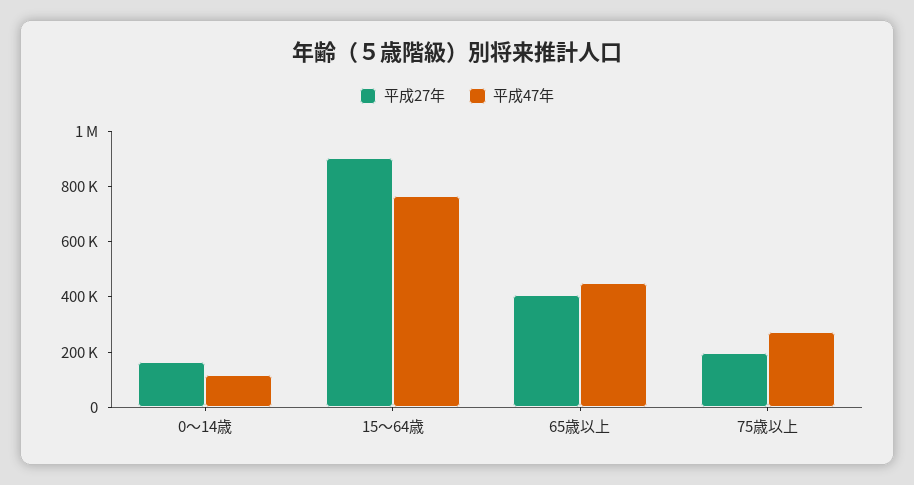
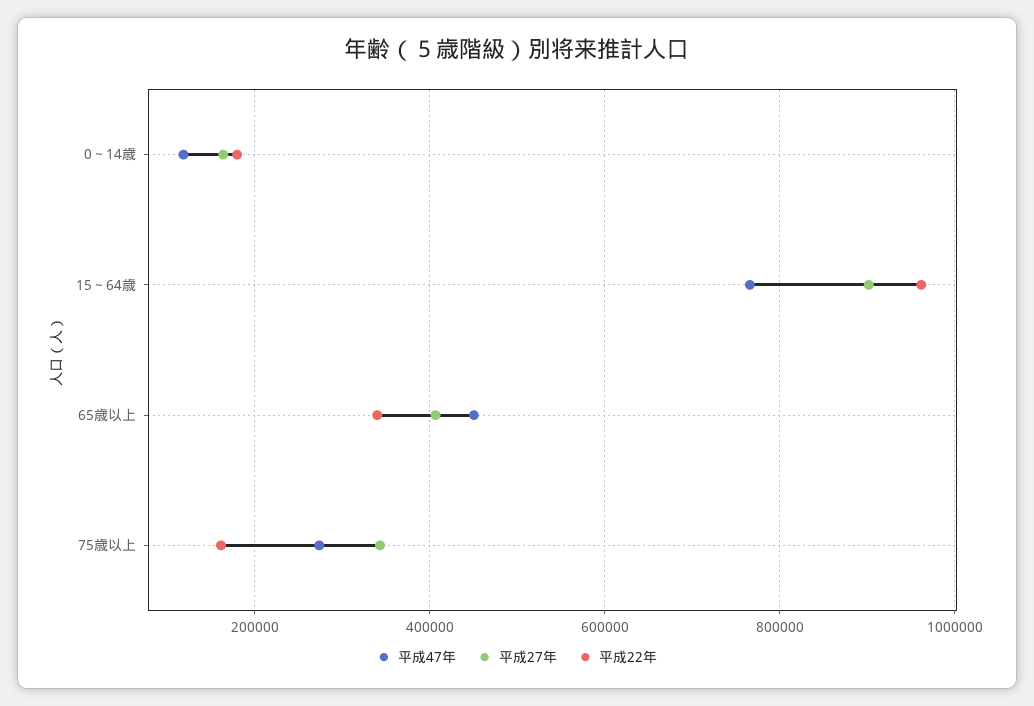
平成27年, 75歳以上: 200000 -> 340000
平成22年, 0～14歳: none -> 180000
平成22年, 15～64歳: none -> 960000
平成22年, 65歳以上: none -> 340000
平成22年, 75歳以上: none -> 160000

